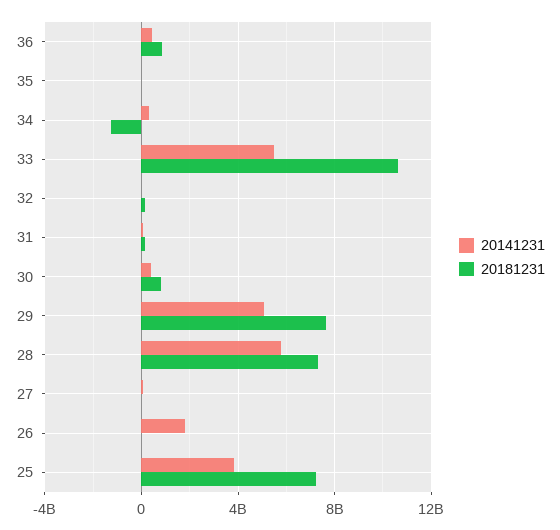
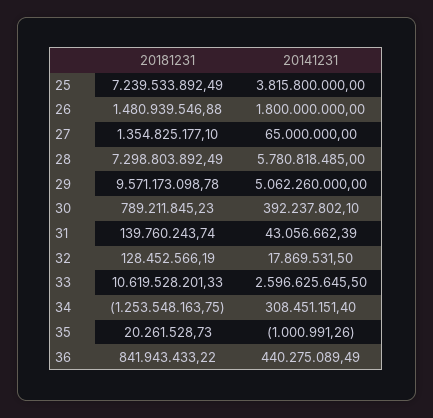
20141231, 33: 5500000000 -> 2596625645.5
20181231, 29: 7500000000 -> 9571173098.78
20181231, 27: 0 -> 1354825177.1
20181231, 26: 0 -> 1480939546.88

